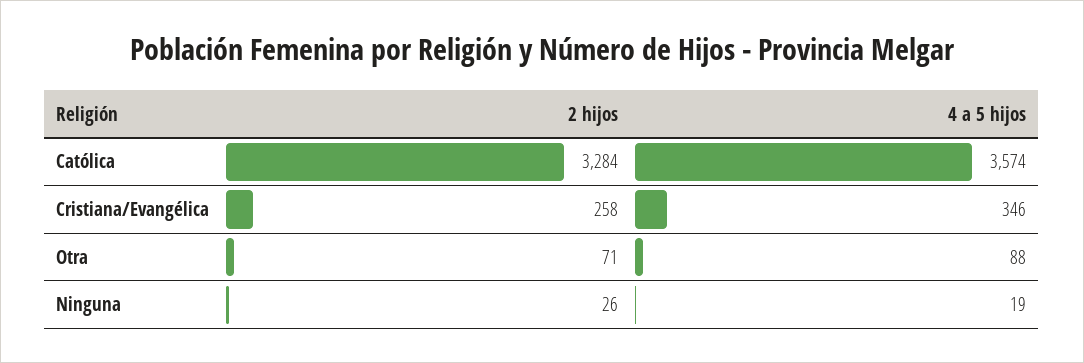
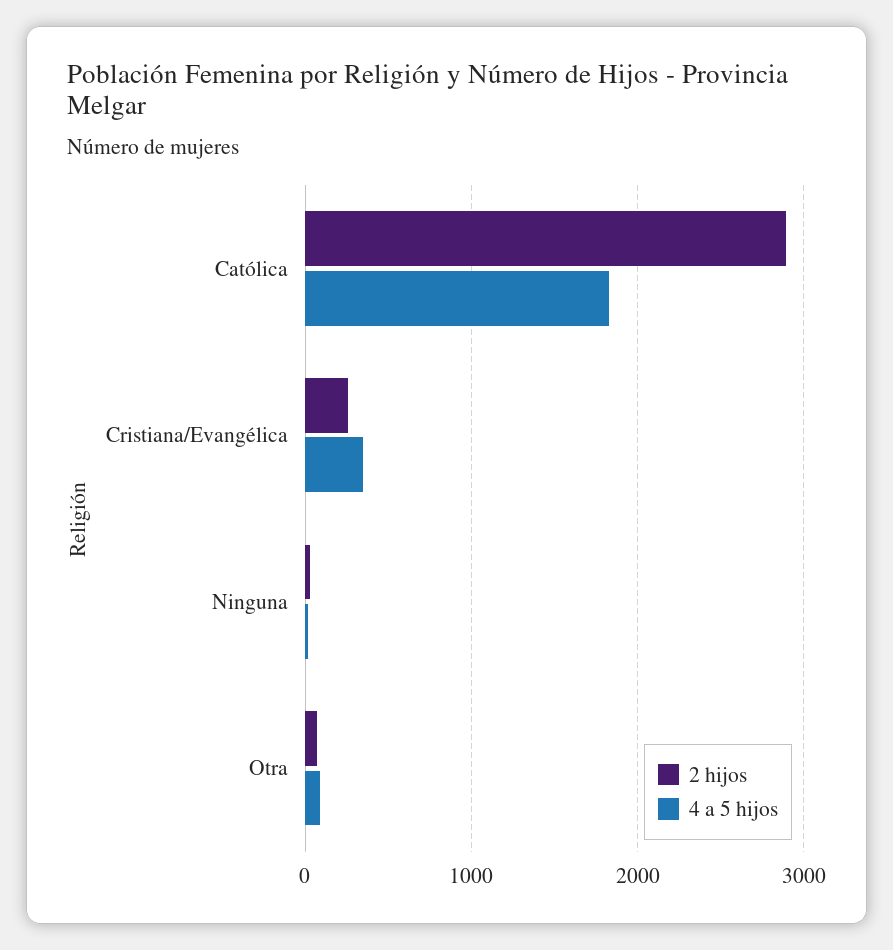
2 hijos, Católica: 3284 -> 2900
4 a 5 hijos, Católica: 3574 -> 1800

